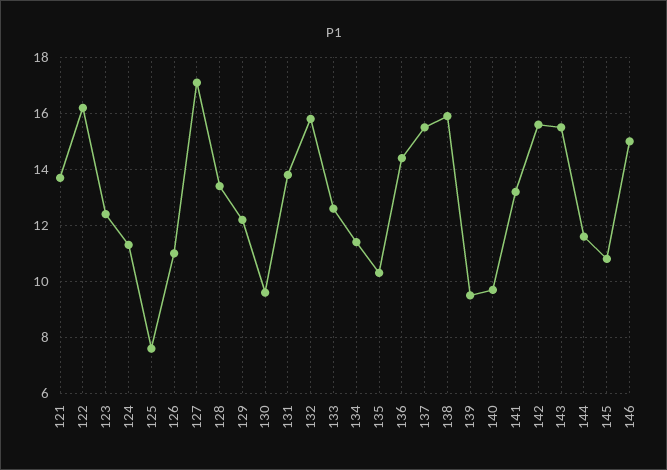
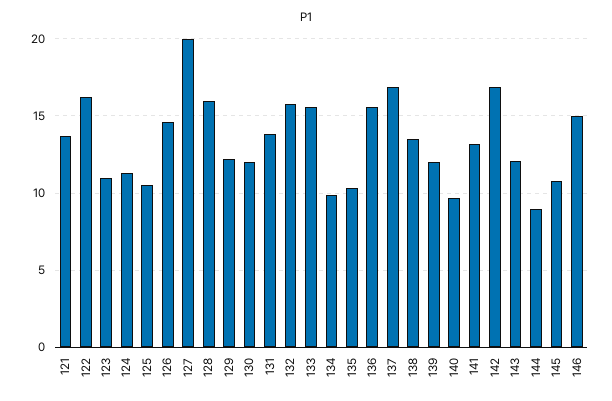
123: 12.5 -> 11
125: 7.5 -> 10.5
126: 11 -> 14.5
127: 17 -> 20
128: 13.5 -> 16
130: 9.5 -> 12
133: 12.5 -> 15.5
134: 11.5 -> 10
136: 14.5 -> 15.5
137: 15.5 -> 17
138: 16 -> 13.5
139: 9.5 -> 12
142: 15.5 -> 17
143: 15.5 -> 12
144: 11.5 -> 9

